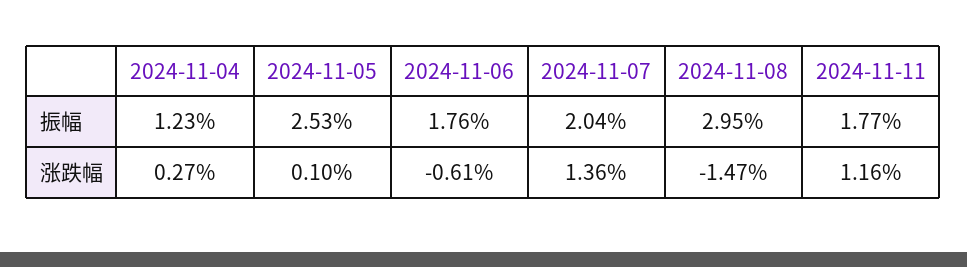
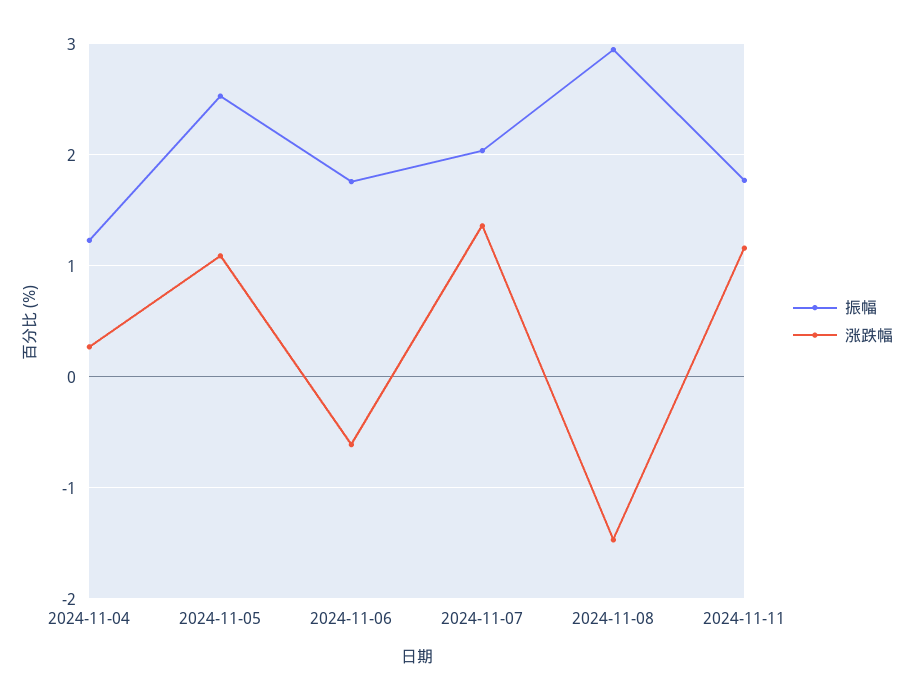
涨跌幅, 2024-11-05: 0.1 -> 1.1

